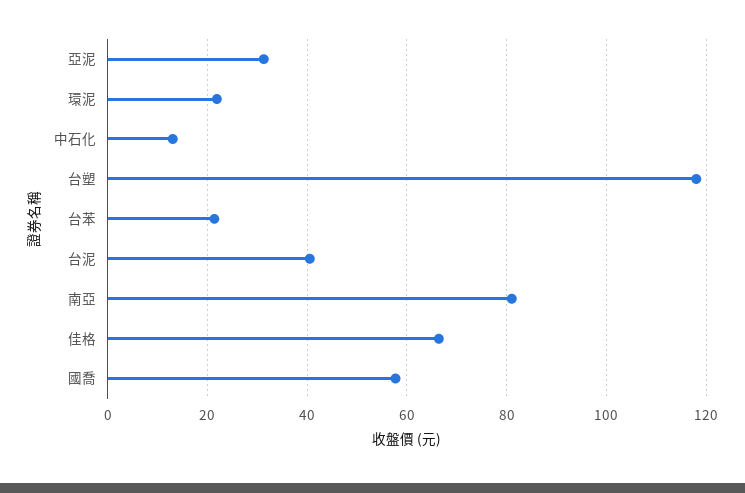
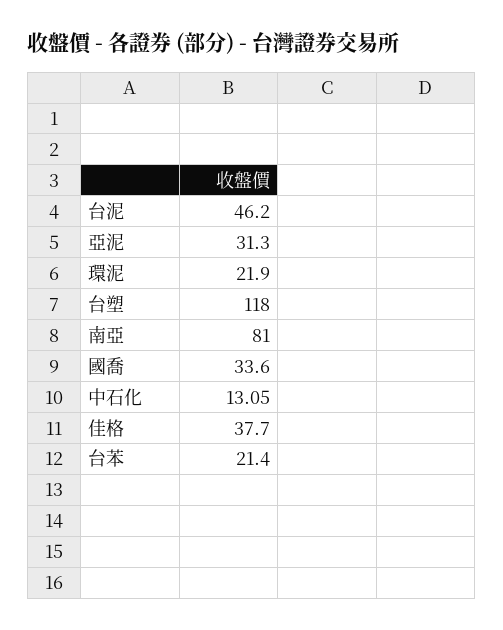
台泥: 40 -> 46.2
佳格: 66 -> 37.7
國喬: 58 -> 33.6

